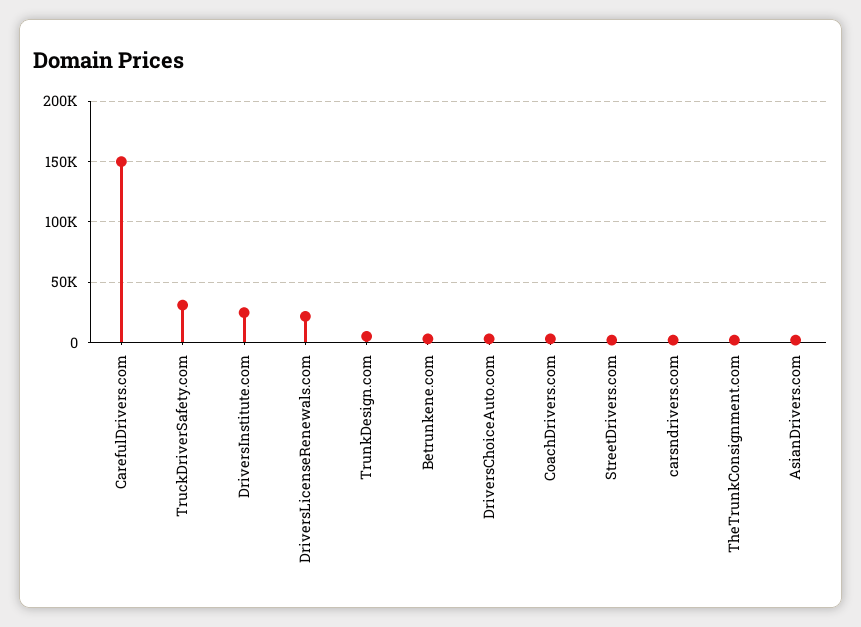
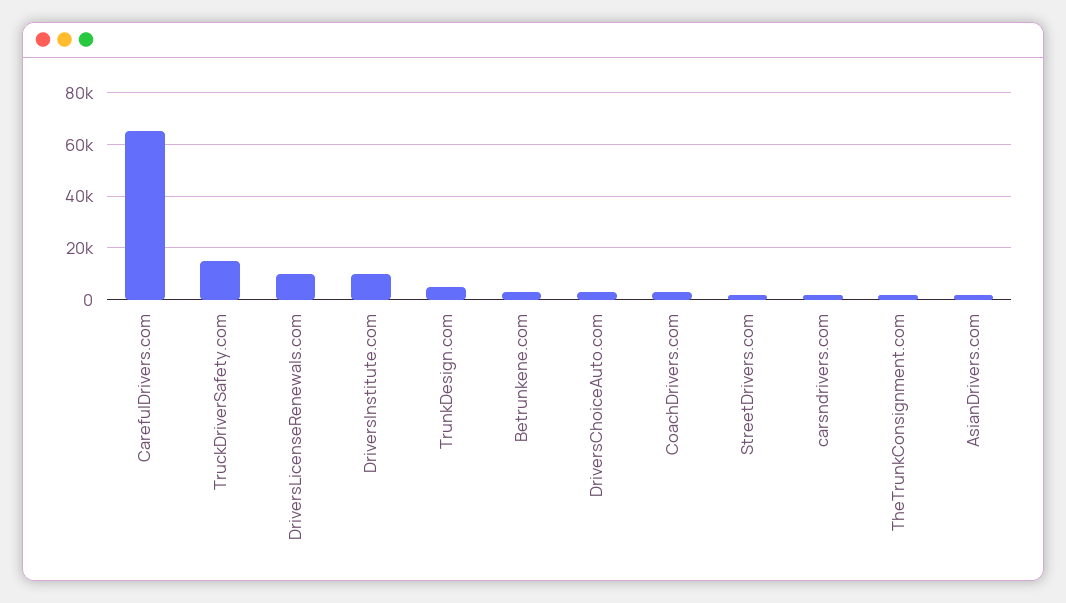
CarefulDrivers.com: 150000 -> 65000
TruckDriverSafety.com: 30000 -> 15000
DriversInstitute.com: 25000 -> 10000
DriversLicenseRenewals.com: 20000 -> 10000

